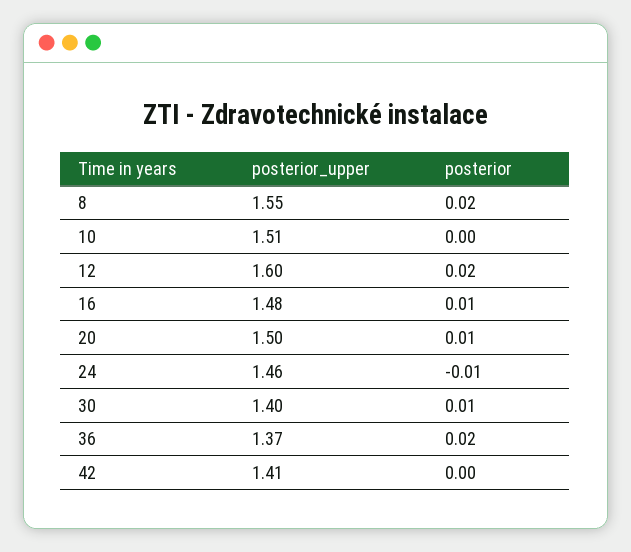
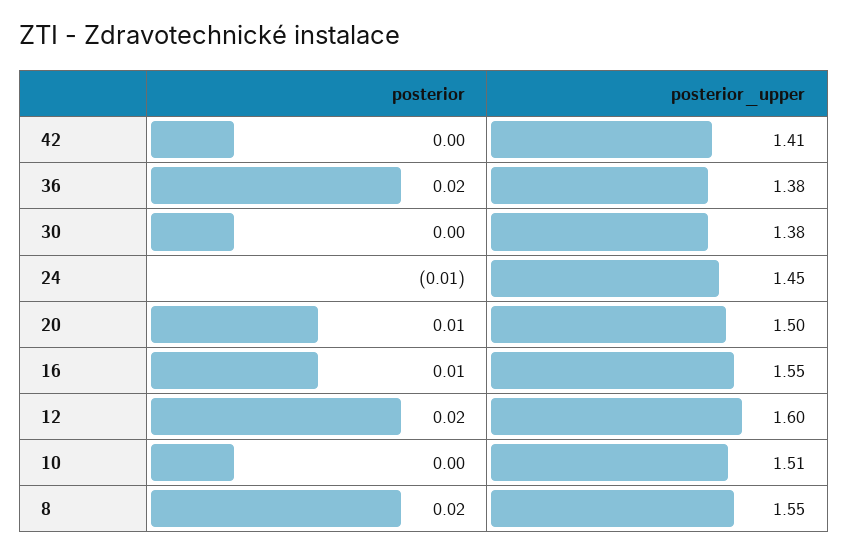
posterior_upper, 16: 1.48 -> 1.55
posterior_upper, 24: 1.46 -> 1.45
posterior_upper, 30: 1.4 -> 1.38
posterior, 30: 0.01 -> 0
posterior_upper, 36: 1.37 -> 1.38

